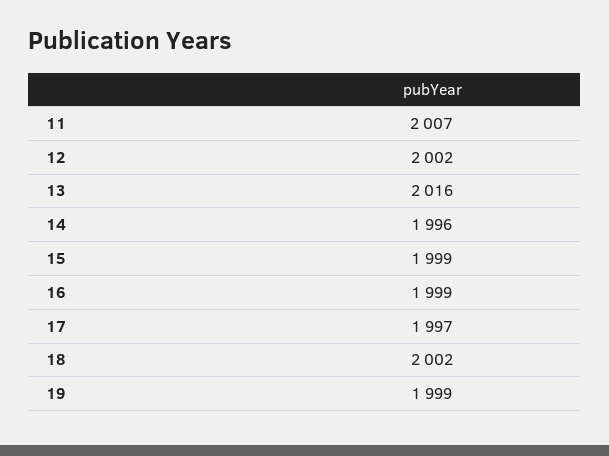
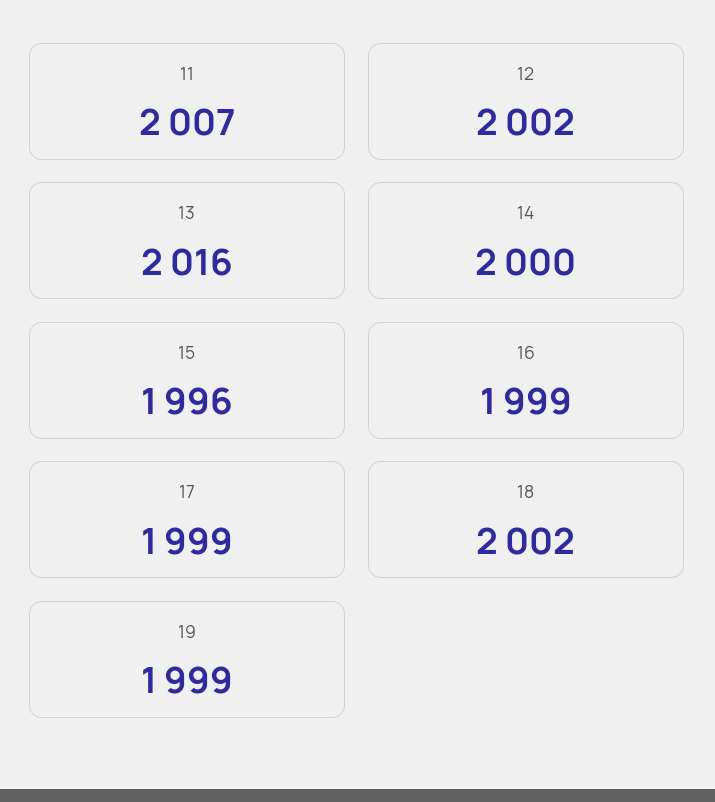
14: 1996 -> 2000
15: 1999 -> 1996
17: 1997 -> 1999

